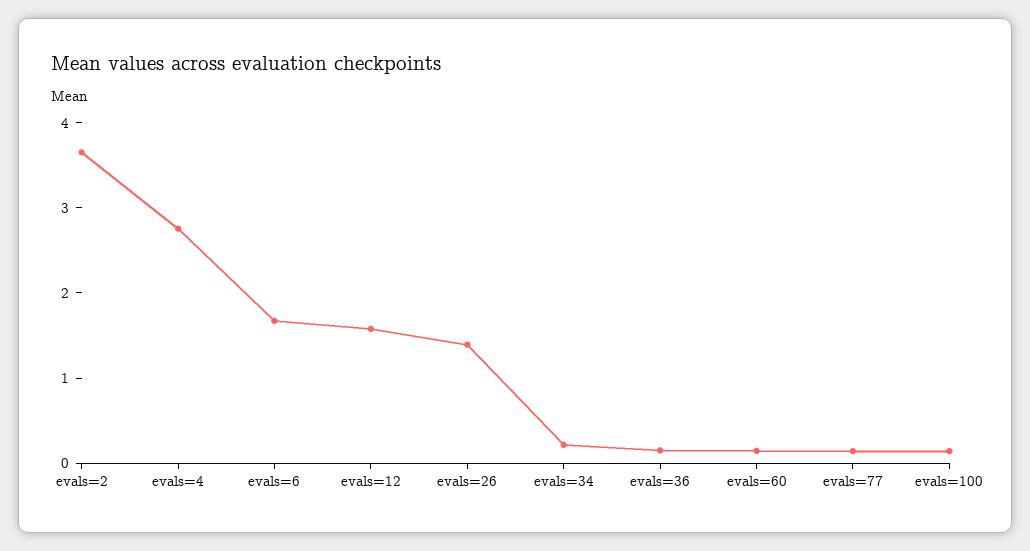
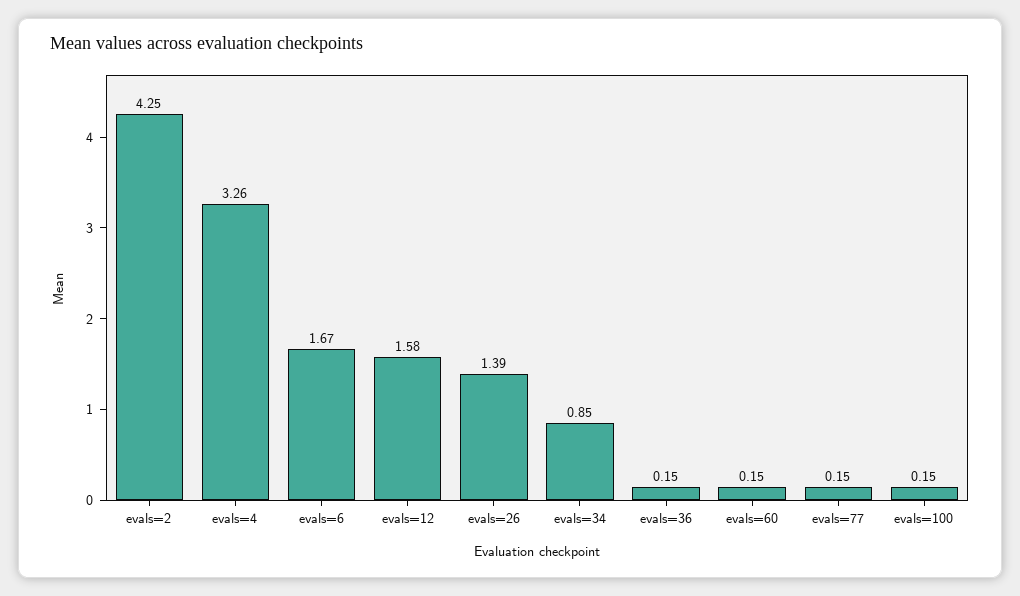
evals=2: 3.6 -> 4.25
evals=4: 2.8 -> 3.26
evals=34: 0.2 -> 0.85

